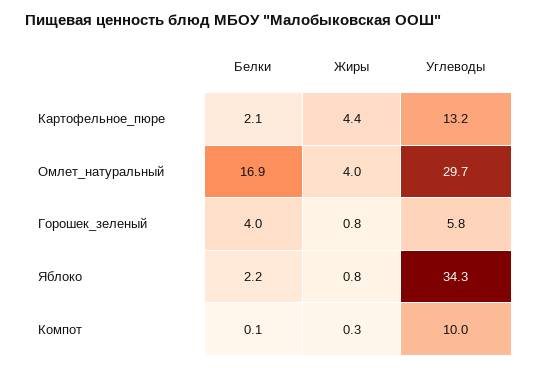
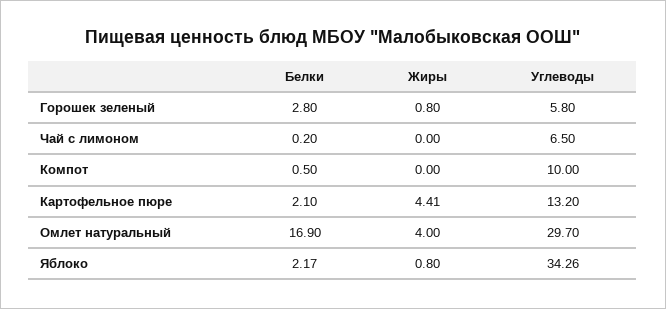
Белки, Горошек_зеленый: 4 -> 2.8
Белки, Компот: 0.1 -> 0.5
Жиры, Компот: 0.3 -> 0
Белки, Чай с лимоном: none -> 0.2
Жиры, Чай с лимоном: none -> 0
Углеводы, Чай с лимоном: none -> 6.5

